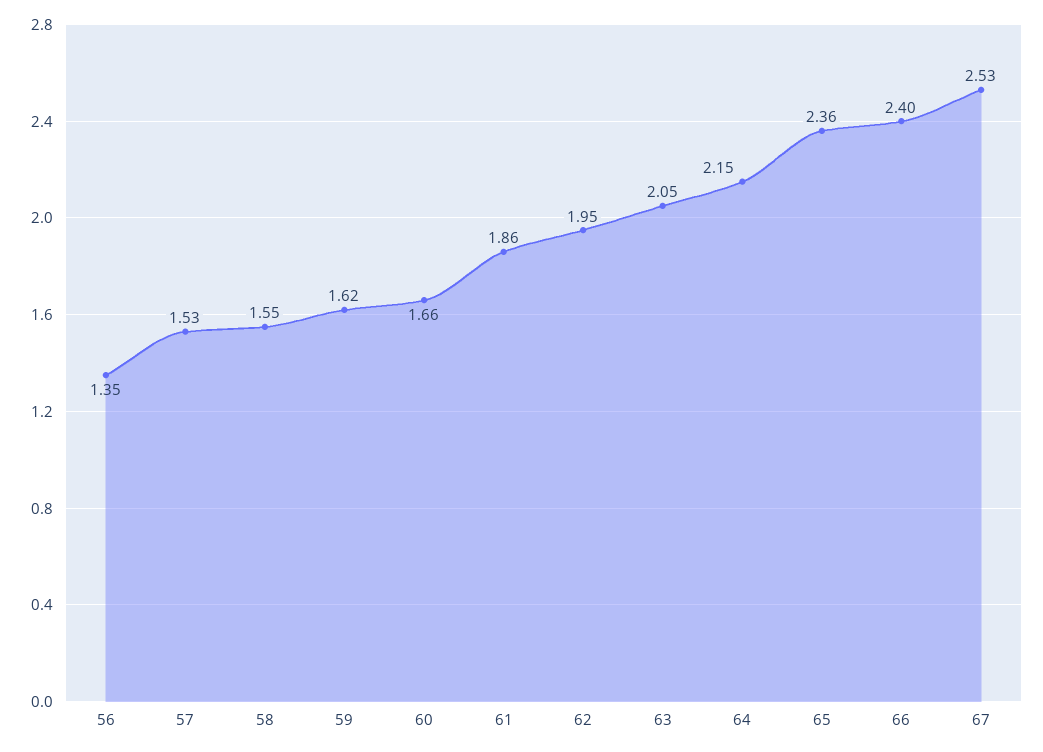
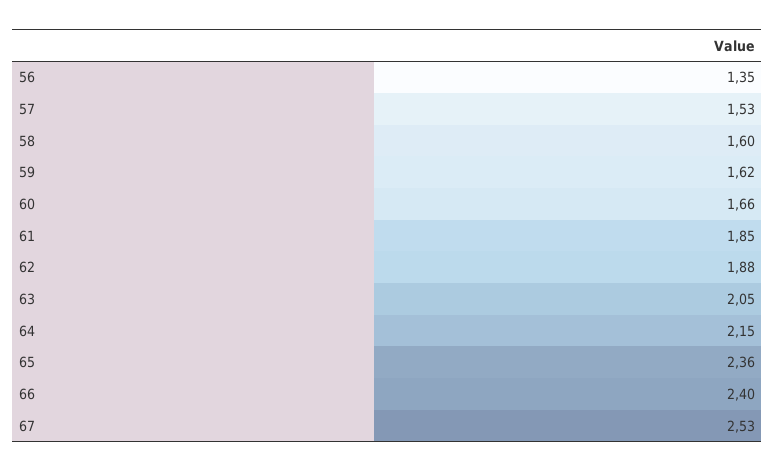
58: 1.55 -> 1.6
61: 1.86 -> 1.85
62: 1.95 -> 1.88

